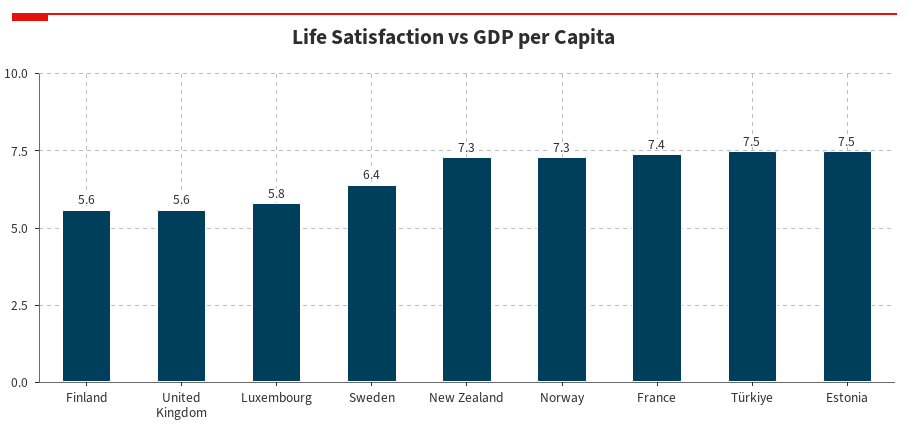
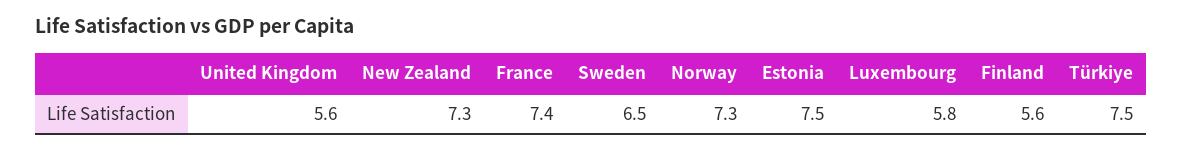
Sweden: 6.4 -> 6.5

